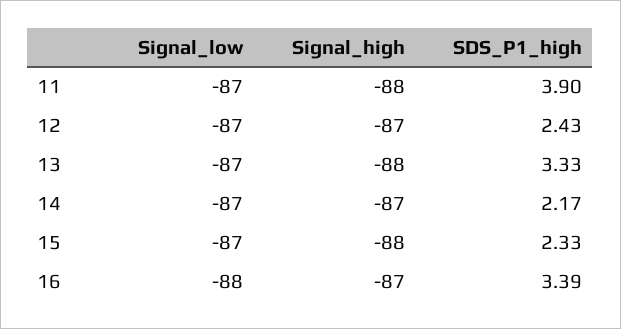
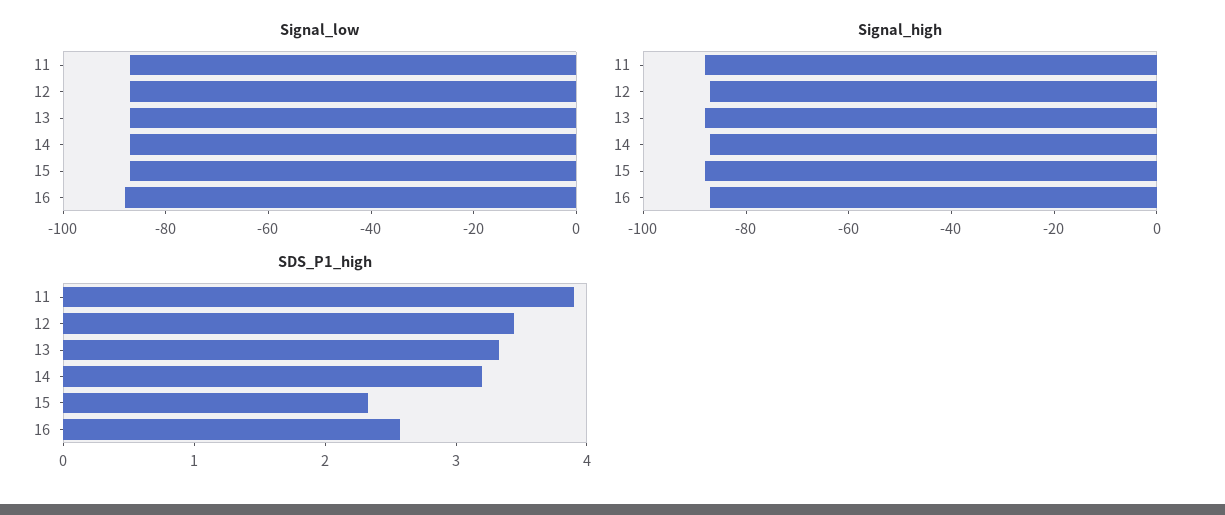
SDS_P1_high, 12: 2.43 -> 3.4
SDS_P1_high, 14: 2.17 -> 3.2
SDS_P1_high, 16: 3.39 -> 2.6

